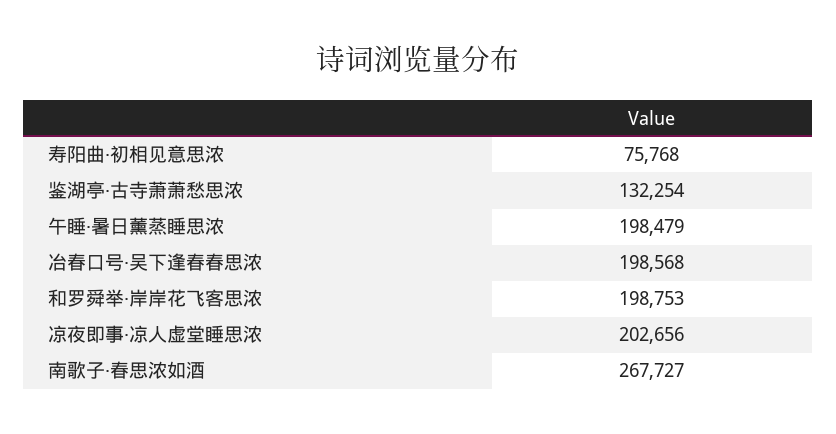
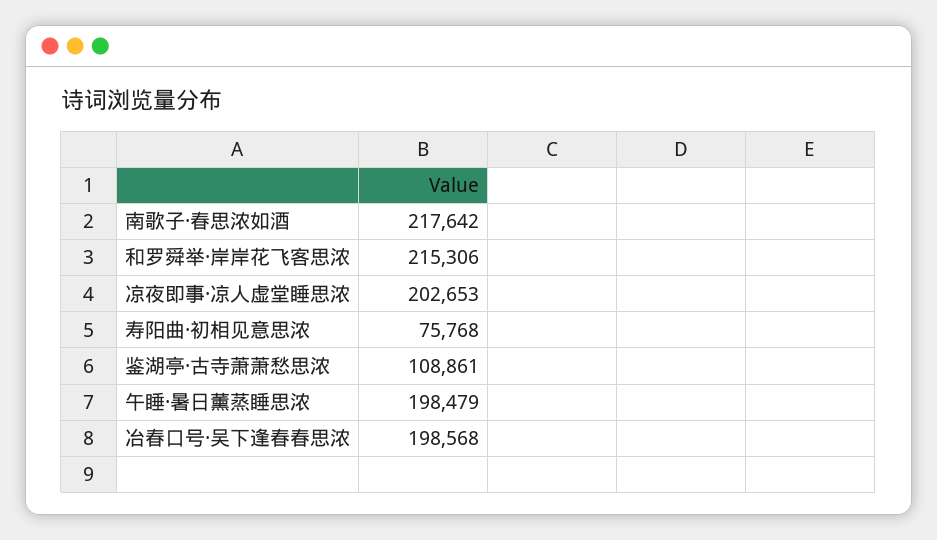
鉴湖亭·古寺萧萧愁思浓: 132254 -> 108861
和罗舜举·岸岸花飞客思浓: 198753 -> 215306
凉夜即事·凉人虚堂睡思浓: 202656 -> 202653
南歌子·春思浓如酒: 267727 -> 217642

